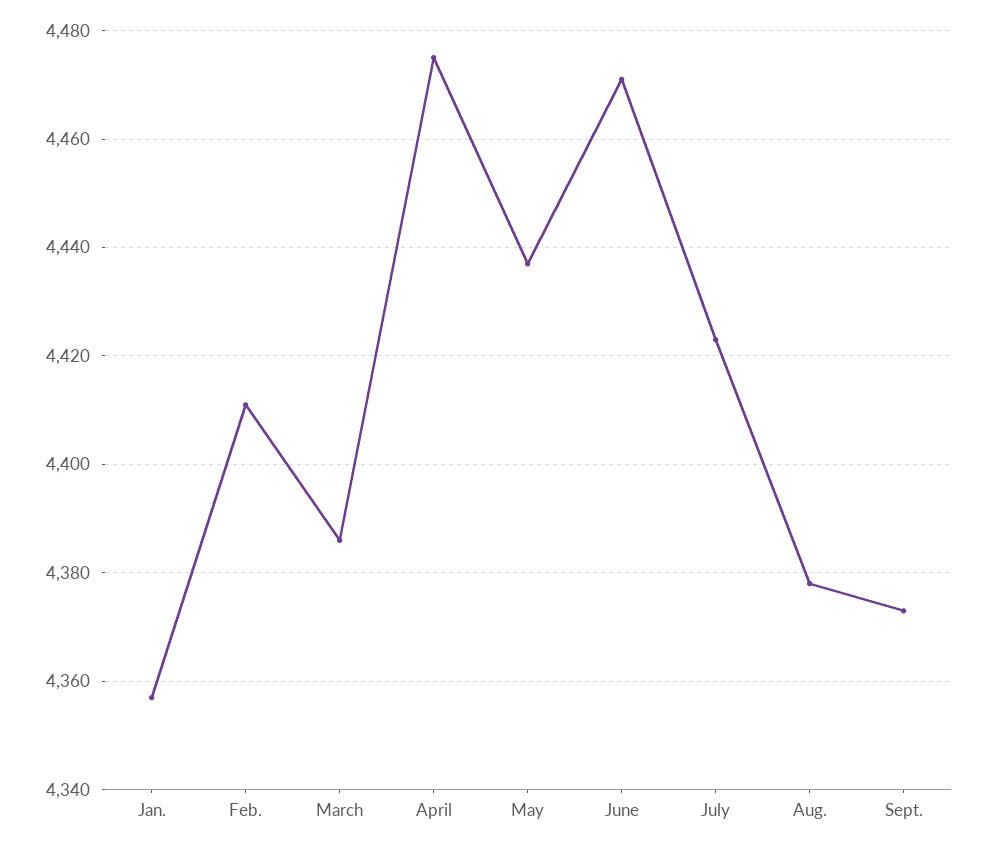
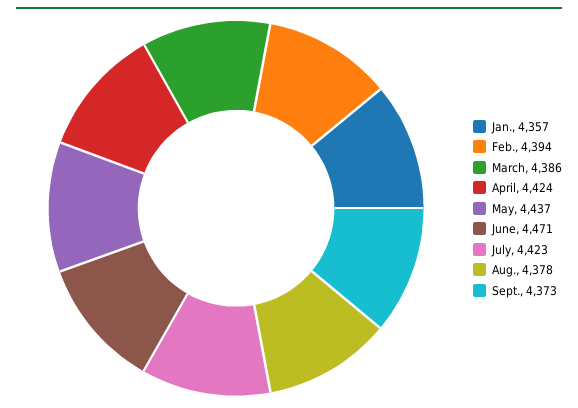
Feb.: 4410 -> 4394
April: 4475 -> 4424

